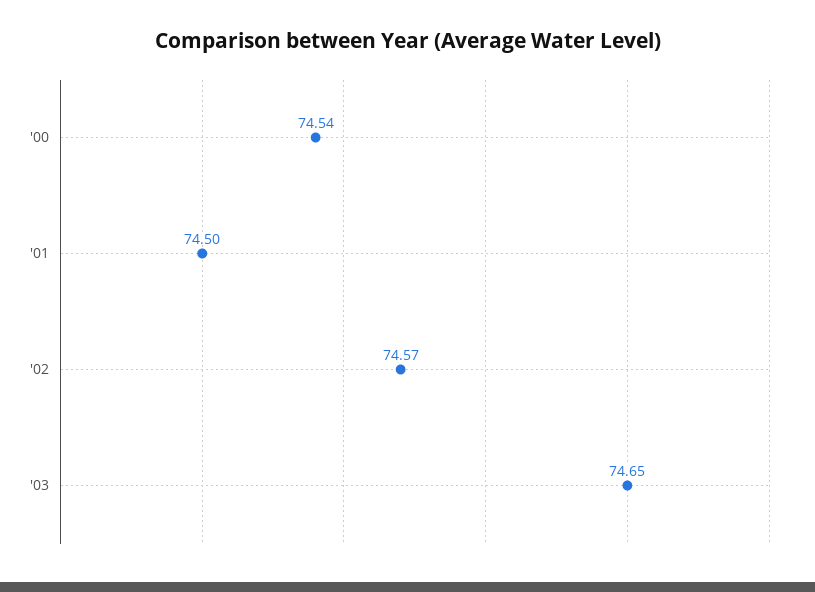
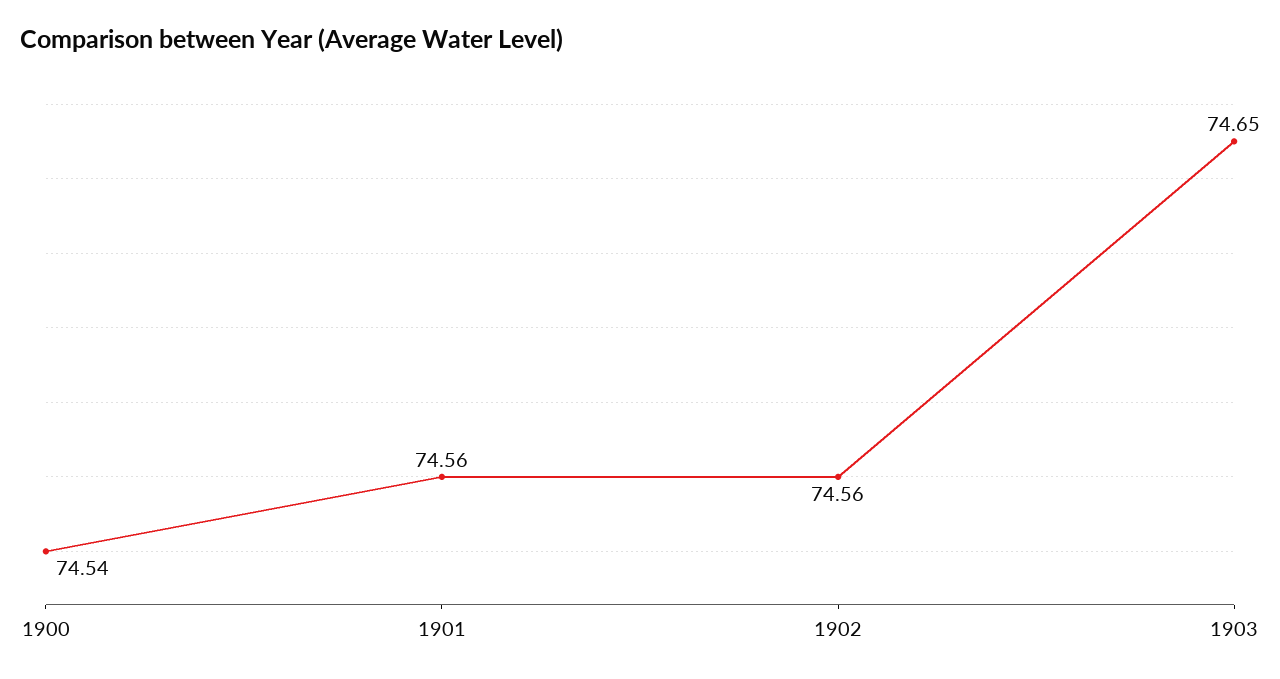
'01: 74.5 -> 74.56
'02: 74.57 -> 74.56

